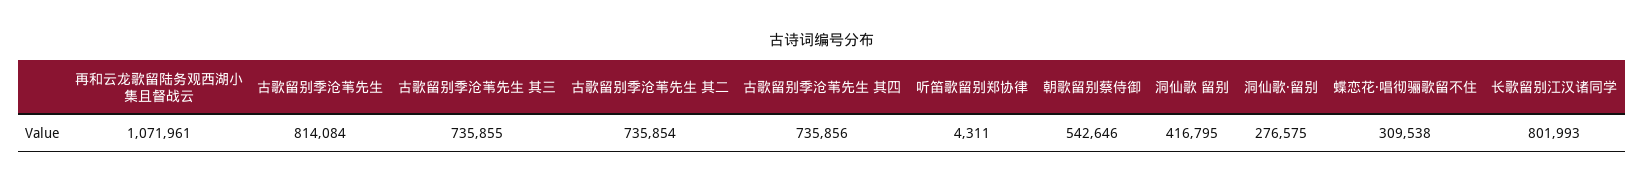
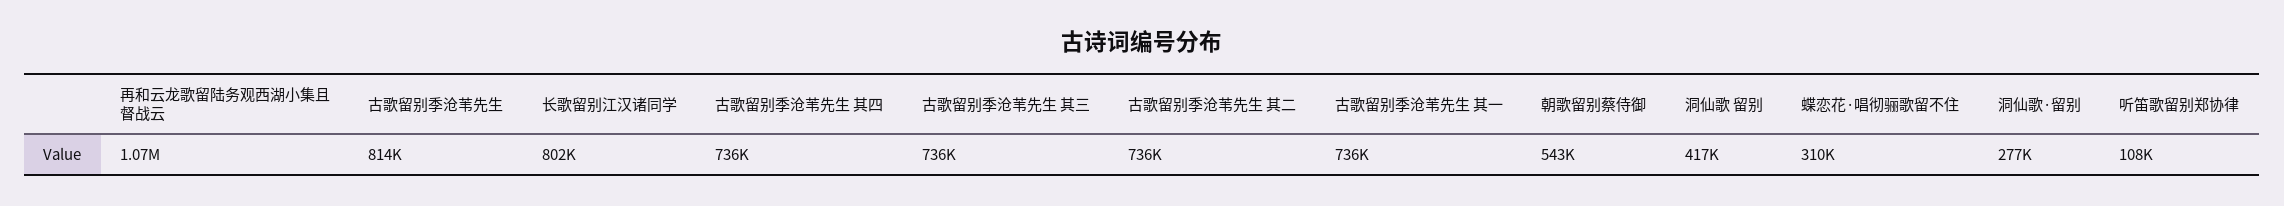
听笛歌留别郑协律: 4311 -> 108000
古歌留别季沧苇先生 其一: none -> 736000

